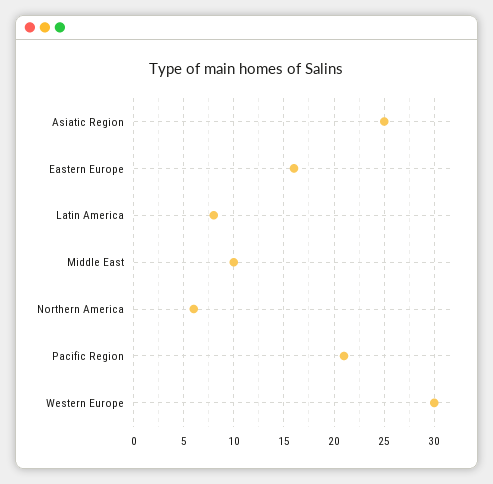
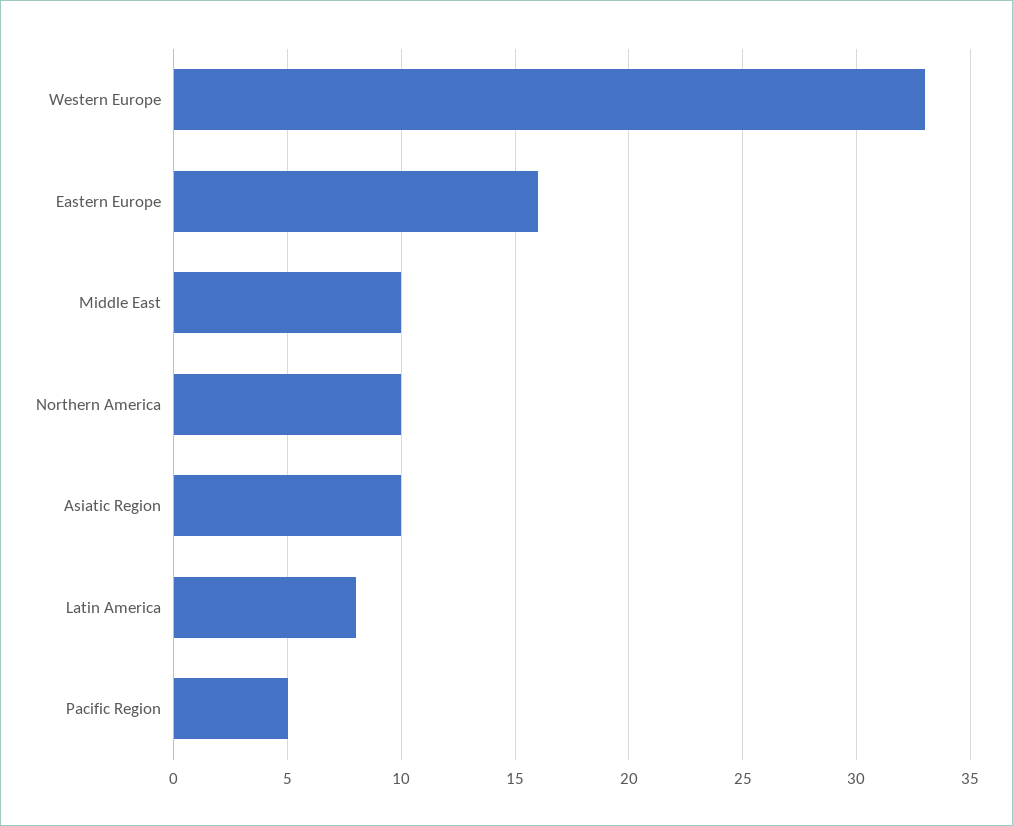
Asiatic Region: 25 -> 10
Northern America: 6 -> 10
Pacific Region: 21 -> 5
Western Europe: 30 -> 33

